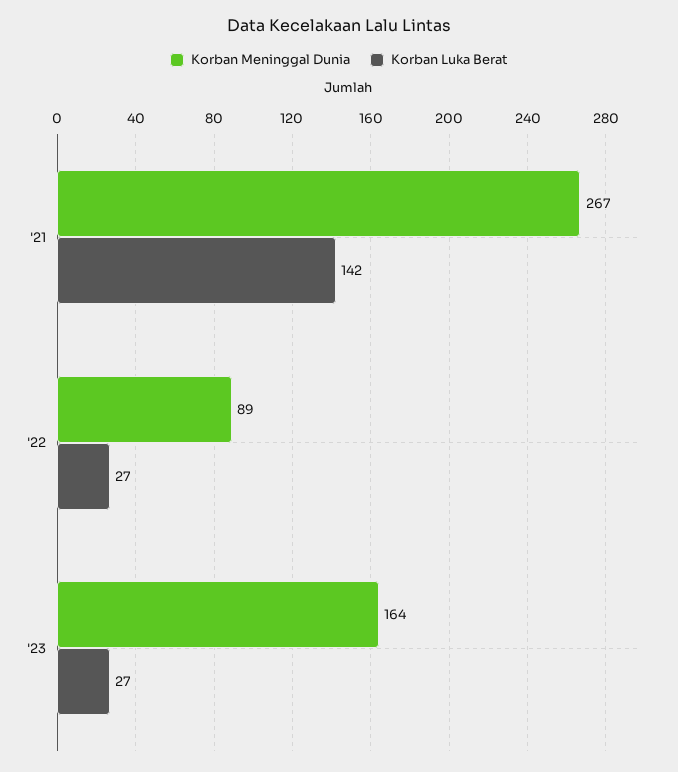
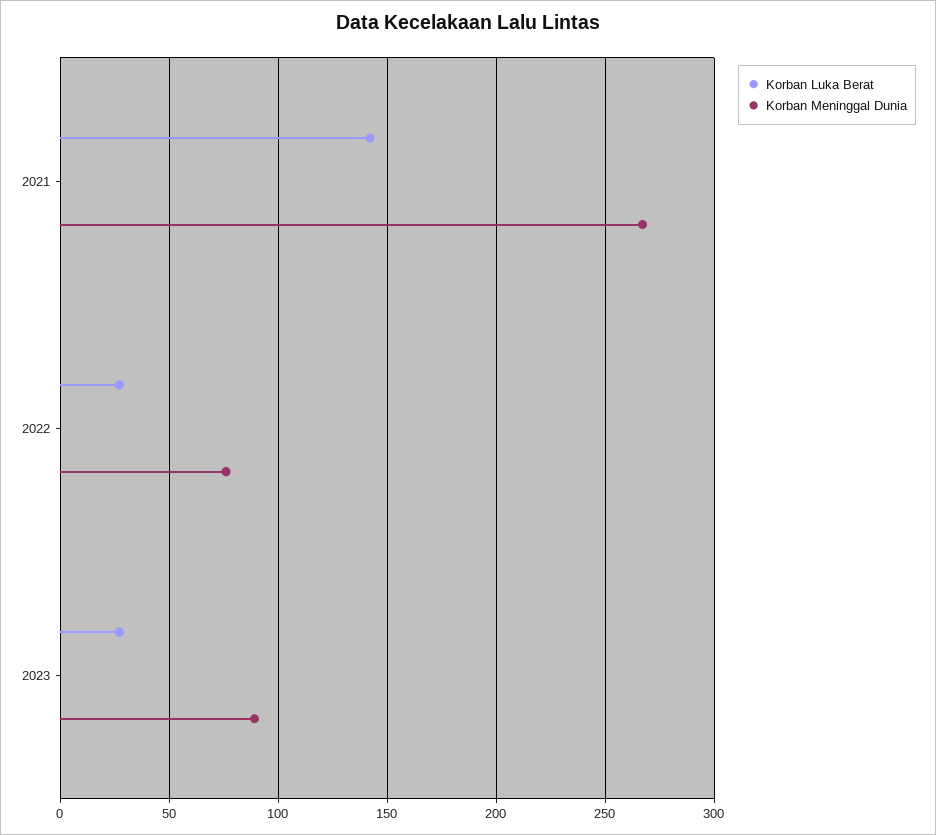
Korban Meninggal Dunia, '22: 89 -> 75
Korban Meninggal Dunia, '23: 164 -> 90

